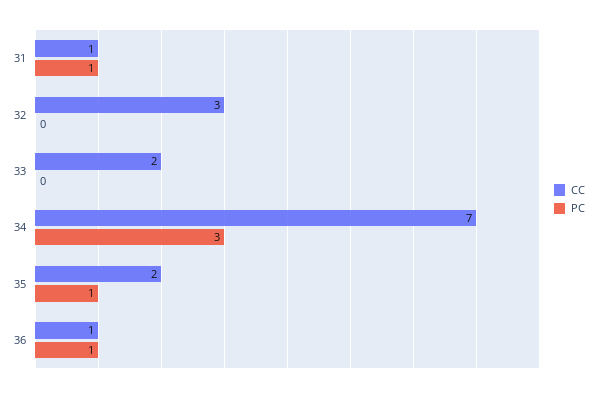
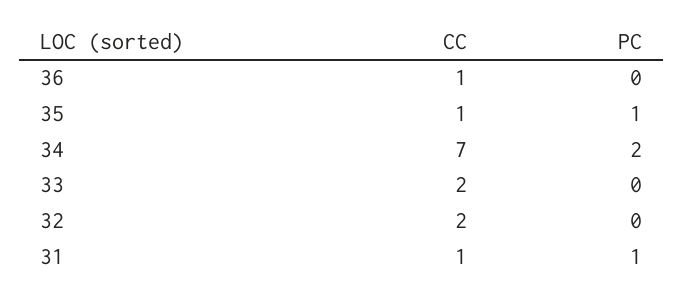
CC, 32: 3 -> 2
PC, 34: 3 -> 2
CC, 35: 2 -> 1
PC, 36: 1 -> 0

